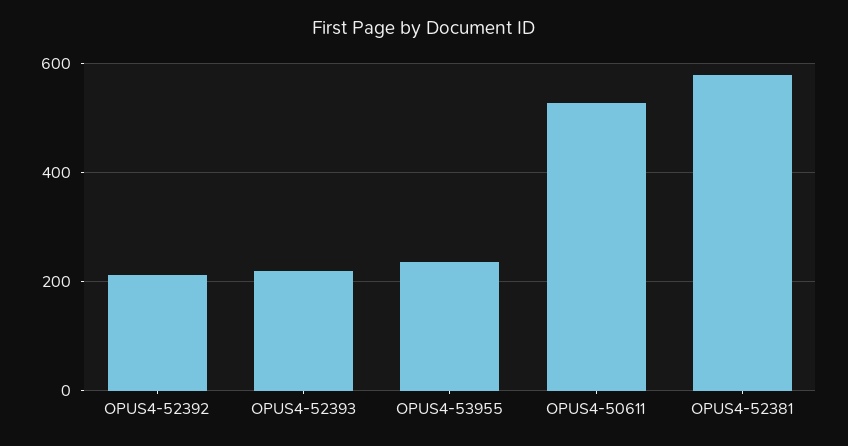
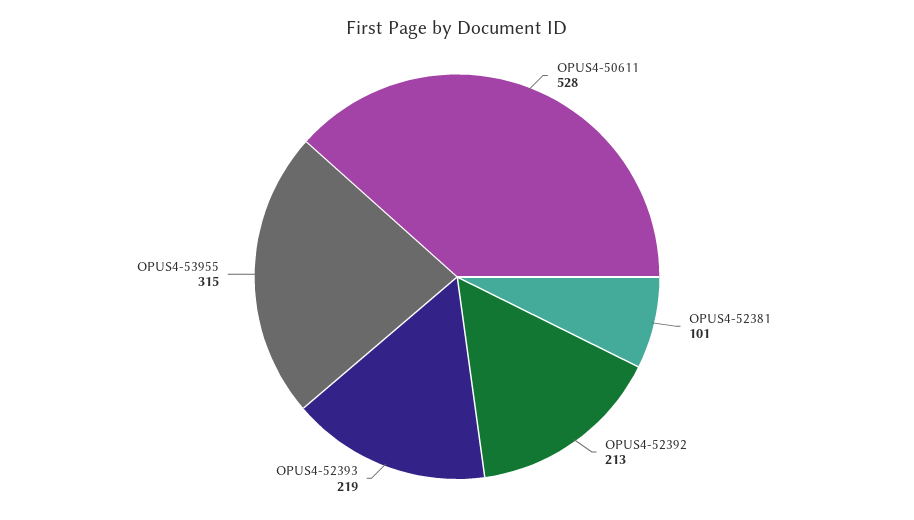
OPUS4-53955: 240 -> 315
OPUS4-52381: 580 -> 101

